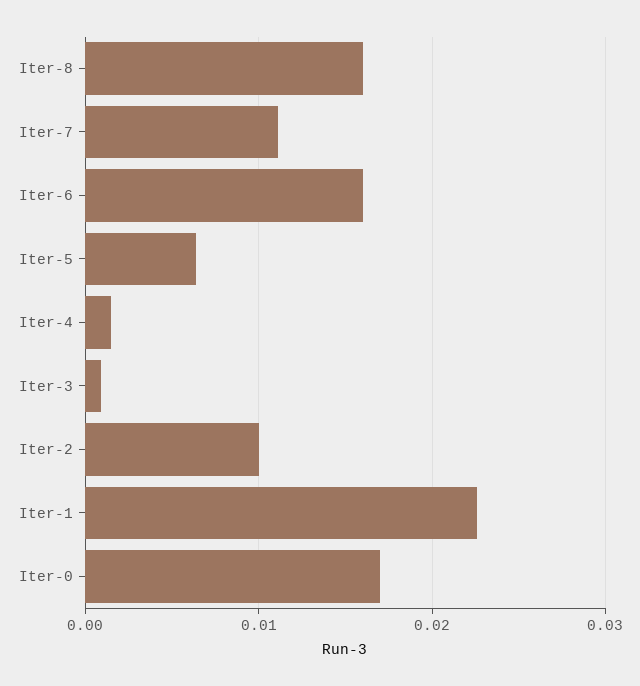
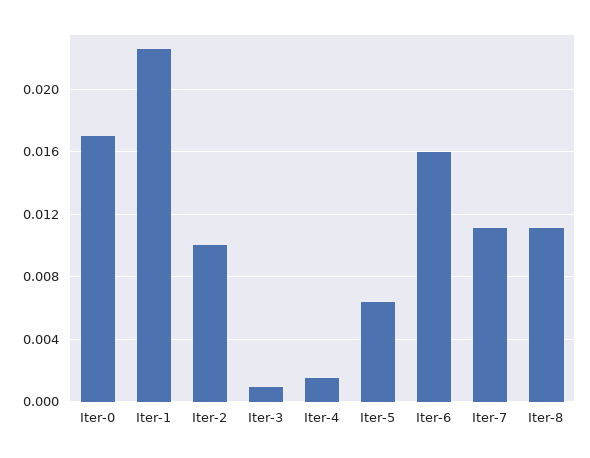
Iter-8: 0.016 -> 0.011

